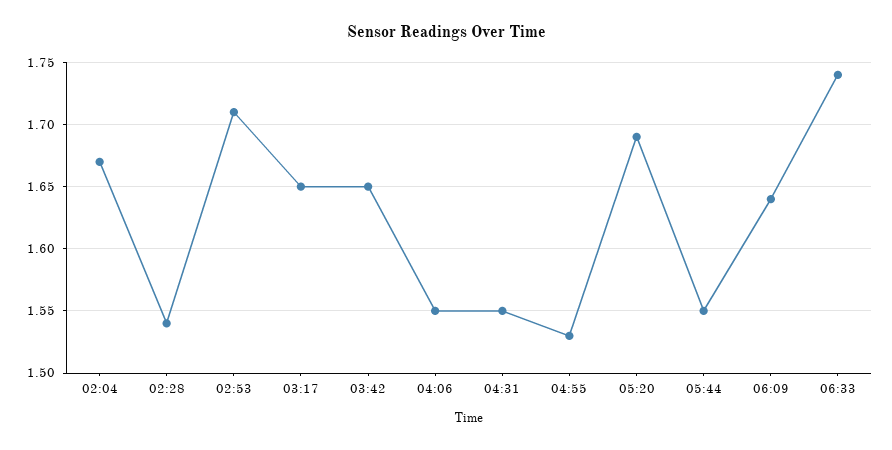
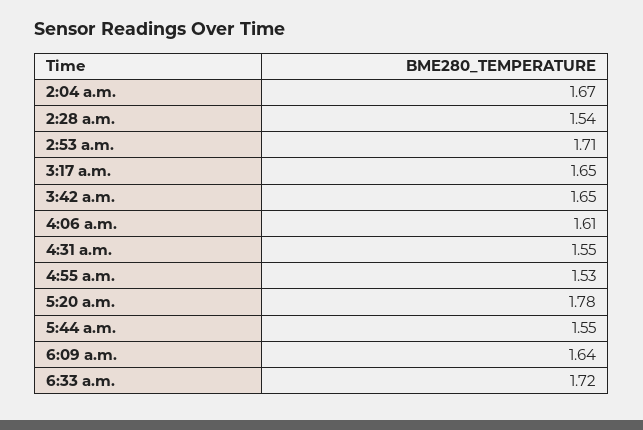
04:06: 1.55 -> 1.61
05:20: 1.69 -> 1.78
06:33: 1.74 -> 1.72

